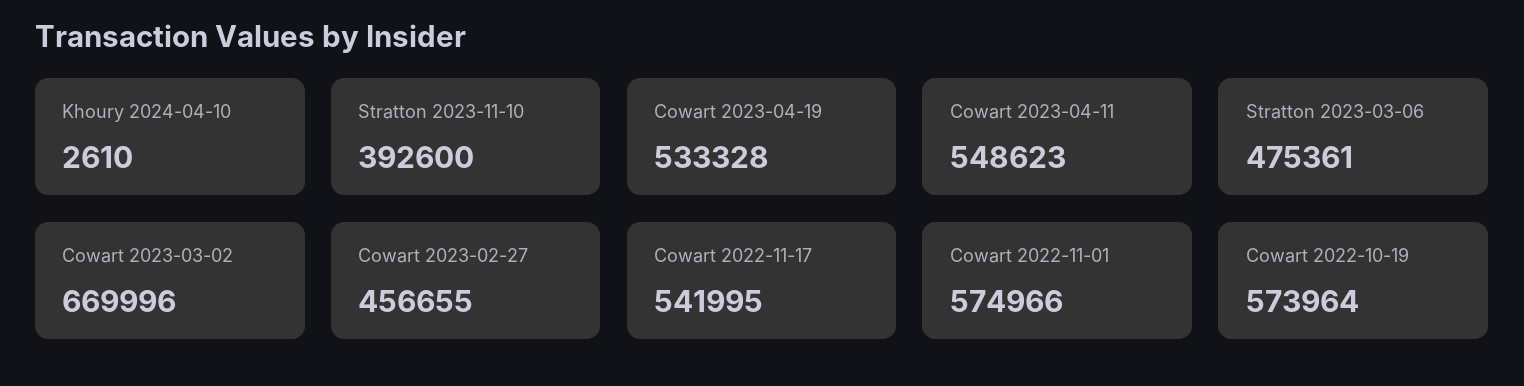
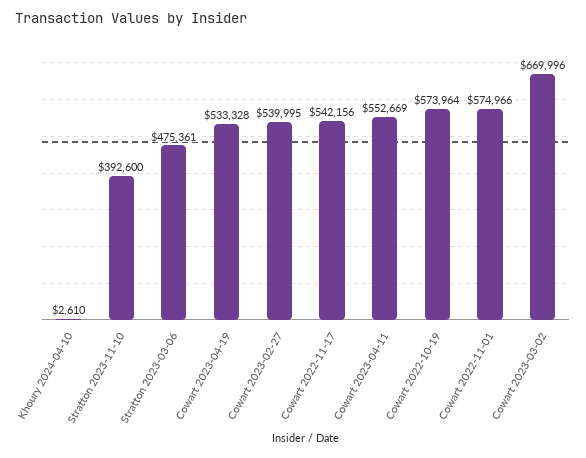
Cowart 2023-04-11: 548623 -> 552669
Cowart 2023-02-27: 456655 -> 539995
Cowart 2022-11-17: 541995 -> 542156

